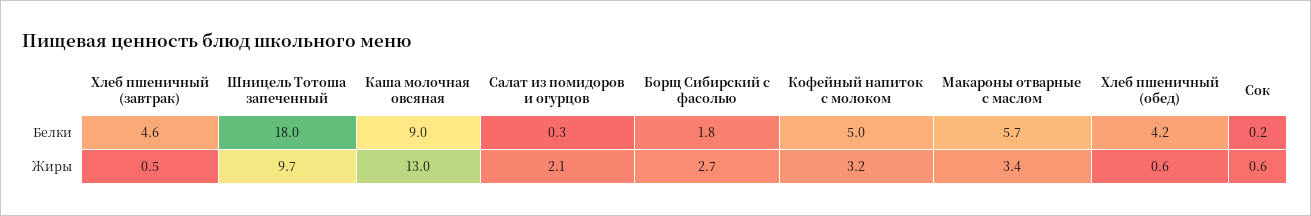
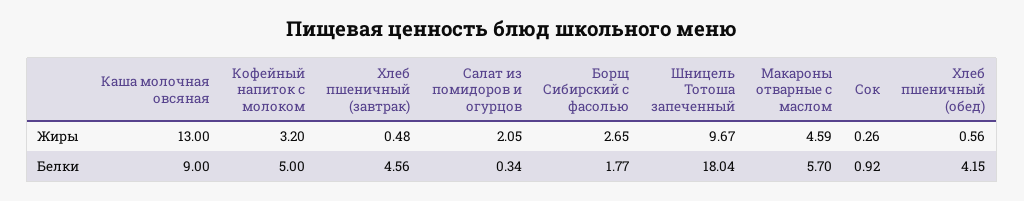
Сок, Белки: 0.2 -> 0.92
Макароны отварные с маслом, Жиры: 3.4 -> 4.59
Сок, Жиры: 0.6 -> 0.26

